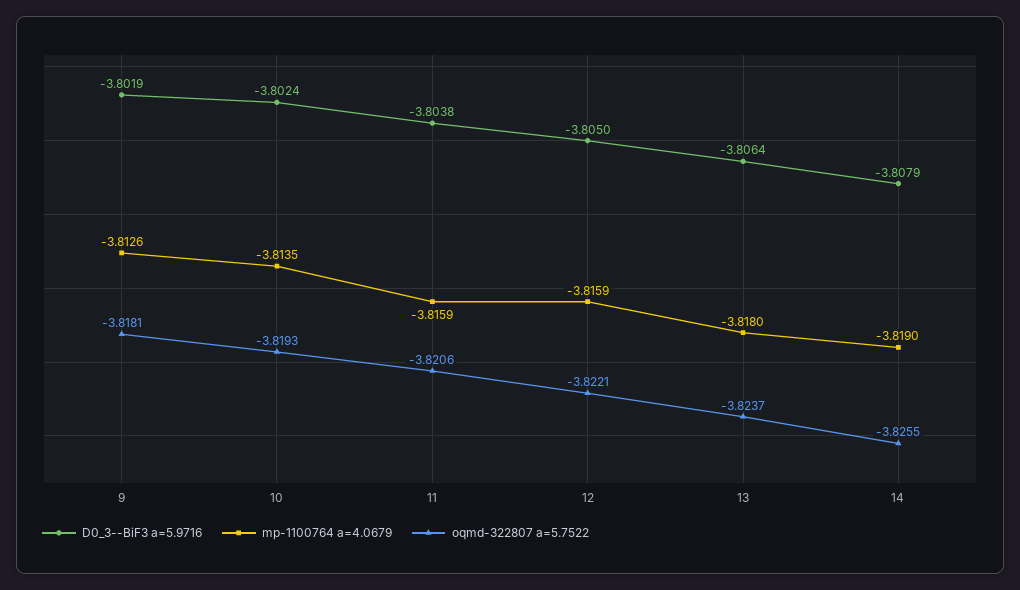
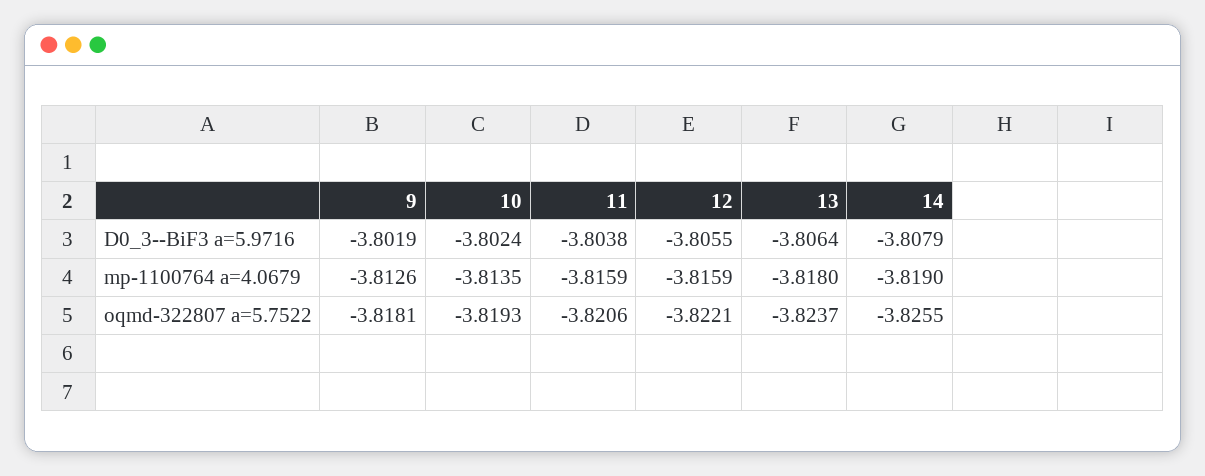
D0_3--BiF3 a=5.9716, 12: -3.805 -> -3.8055

